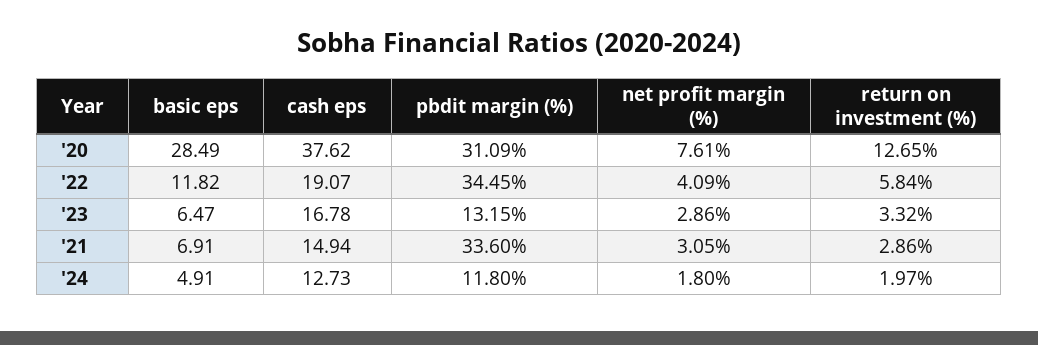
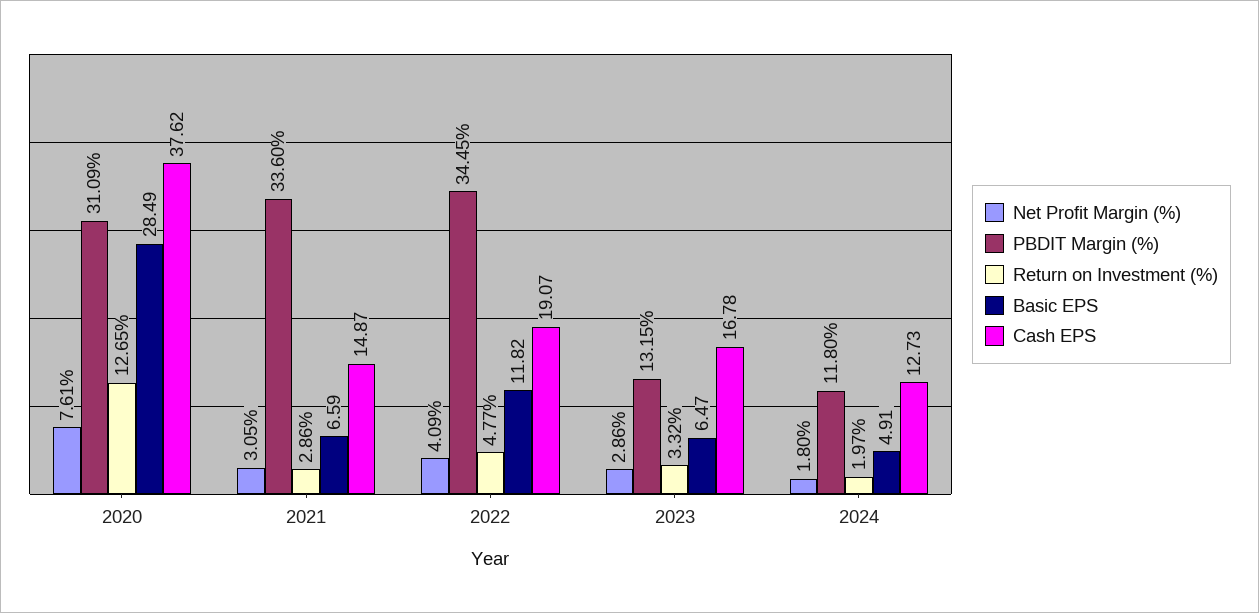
return on investment (%), '22: 5.84 -> 4.77
basic eps, '21: 6.91 -> 6.59
cash eps, '21: 14.94 -> 14.87

